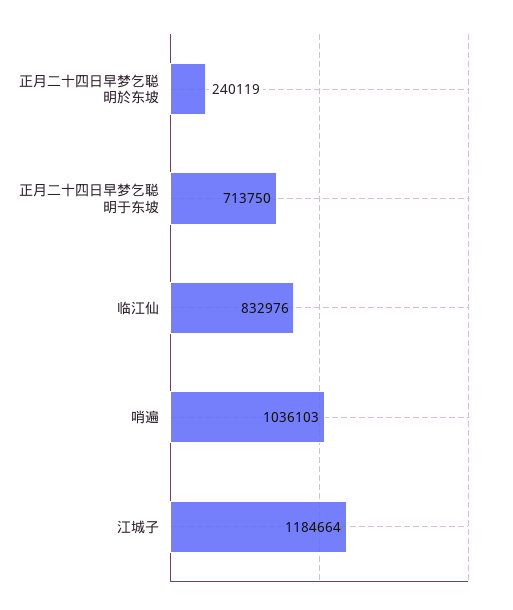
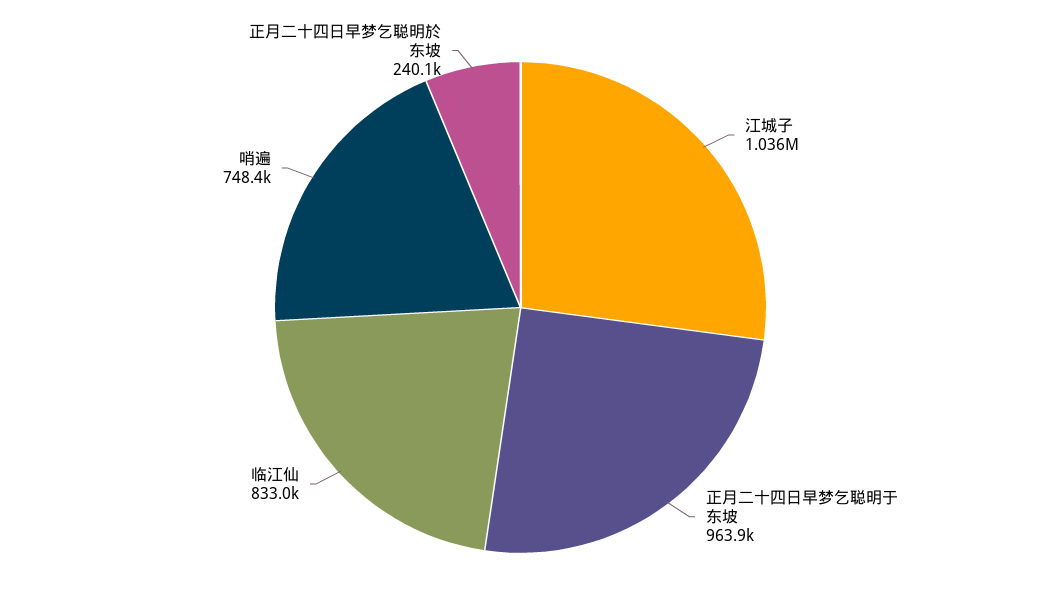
正月二十四日早梦乞聪明于东坡: 713750 -> 963900
哨遍: 1036103 -> 748400
江城子: 1184664 -> 1036000

